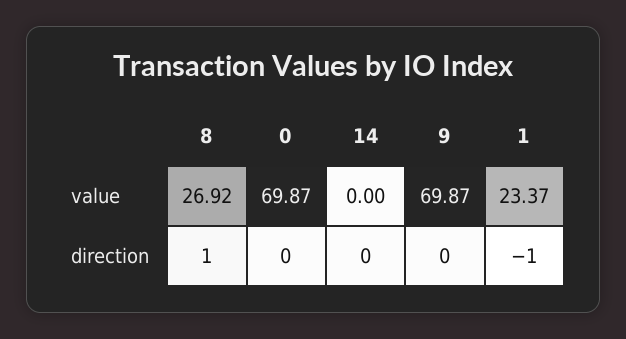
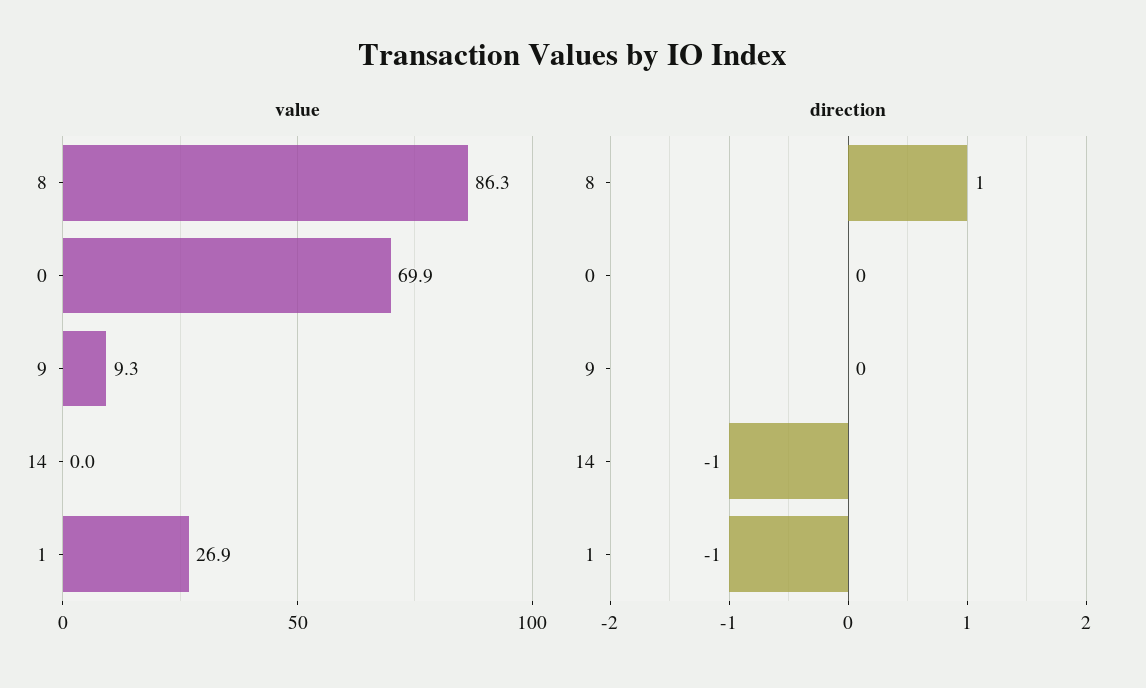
value, 8: 26.92 -> 86.3
value, 9: 69.87 -> 9.3
value, 1: 23.37 -> 26.9
direction, 14: 0 -> -1

